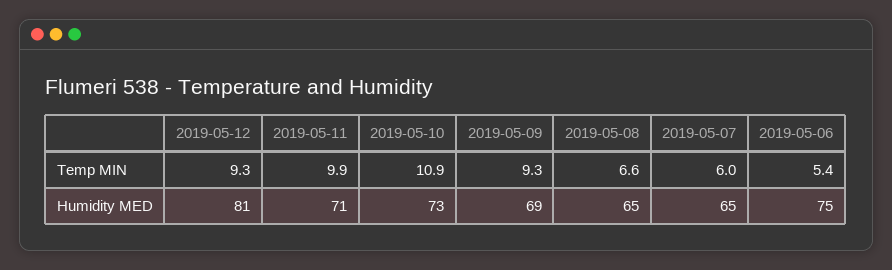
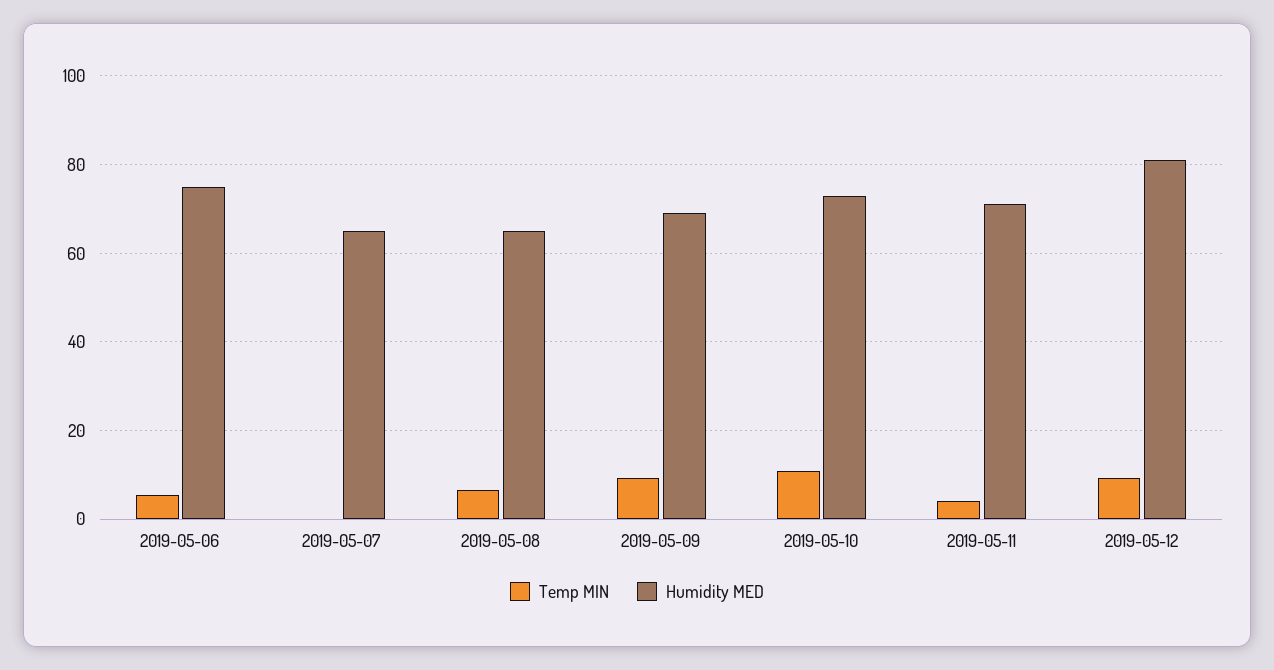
Temp MIN, 2019-05-11: 9.9 -> 4
Temp MIN, 2019-05-07: 6 -> 0

